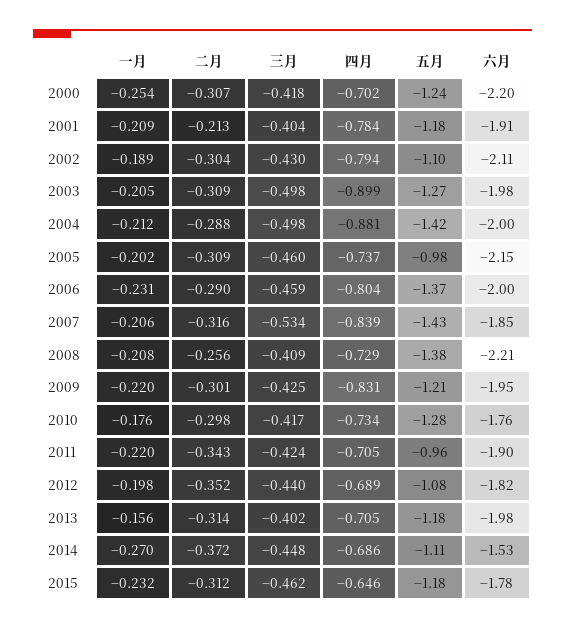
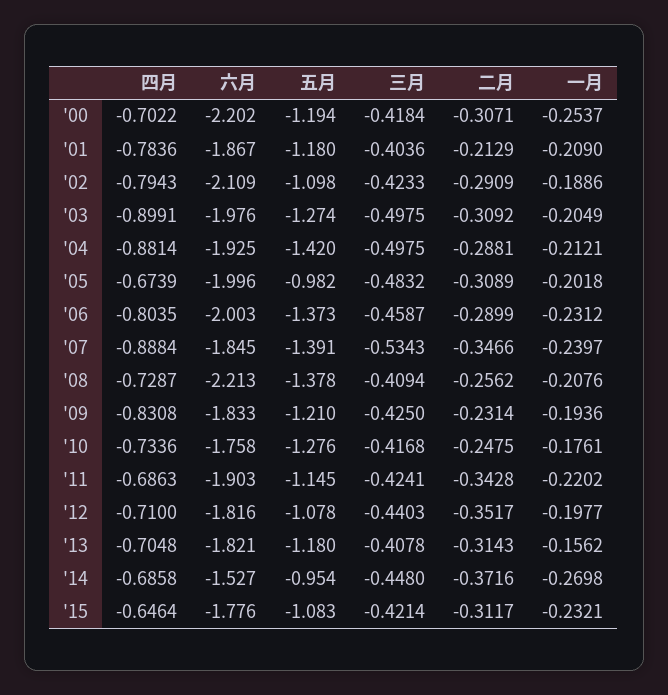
五月, 2000: -1.24 -> -1.194
六月, 2001: -1.91 -> -1.867
二月, 2002: -0.304 -> -0.2909
三月, 2002: -0.43 -> -0.4233
六月, 2004: -2 -> -1.925
三月, 2005: -0.46 -> -0.4832
四月, 2005: -0.737 -> -0.6739
六月, 2005: -2.15 -> -1.996
一月, 2007: -0.206 -> -0.2397
二月, 2007: -0.316 -> -0.3466
四月, 2007: -0.839 -> -0.8884
五月, 2007: -1.43 -> -1.391
一月, 2009: -0.22 -> -0.1936
二月, 2009: -0.301 -> -0.2314
六月, 2009: -1.95 -> -1.833
二月, 2010: -0.298 -> -0.2475
四月, 2011: -0.705 -> -0.6863
五月, 2011: -0.96 -> -1.145
四月, 2012: -0.689 -> -0.71
三月, 2013: -0.402 -> -0.4078
六月, 2013: -1.98 -> -1.821
五月, 2014: -1.11 -> -0.954
三月, 2015: -0.462 -> -0.4214
五月, 2015: -1.18 -> -1.083

